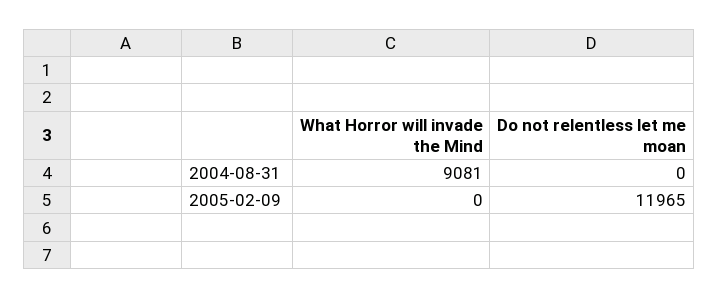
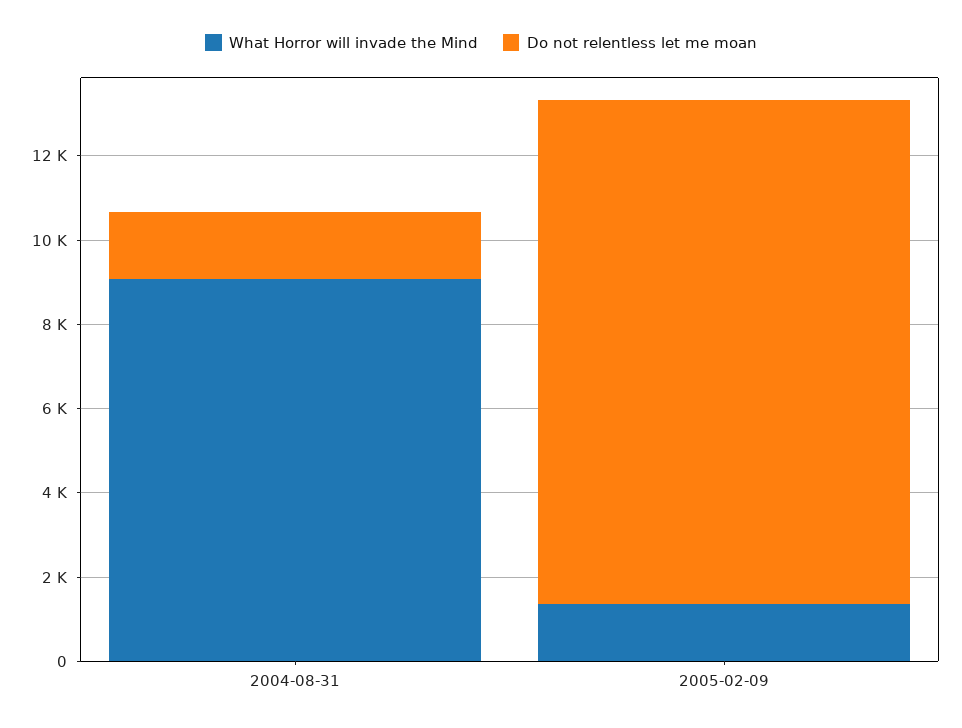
Do not relentless let me moan, 2004-08-31: 0 -> 1500
What Horror will invade the Mind, 2005-02-09: 0 -> 1500

